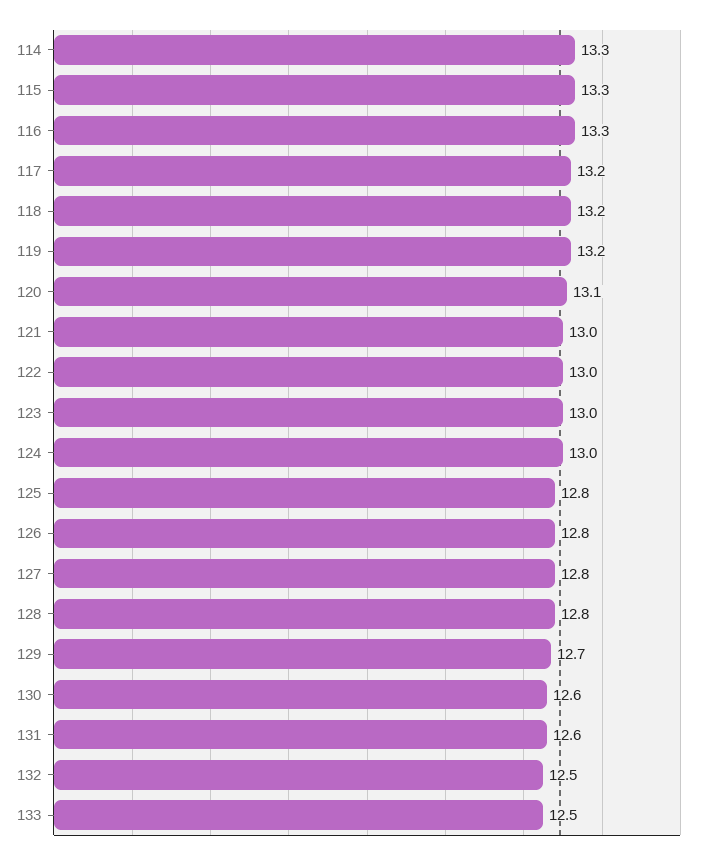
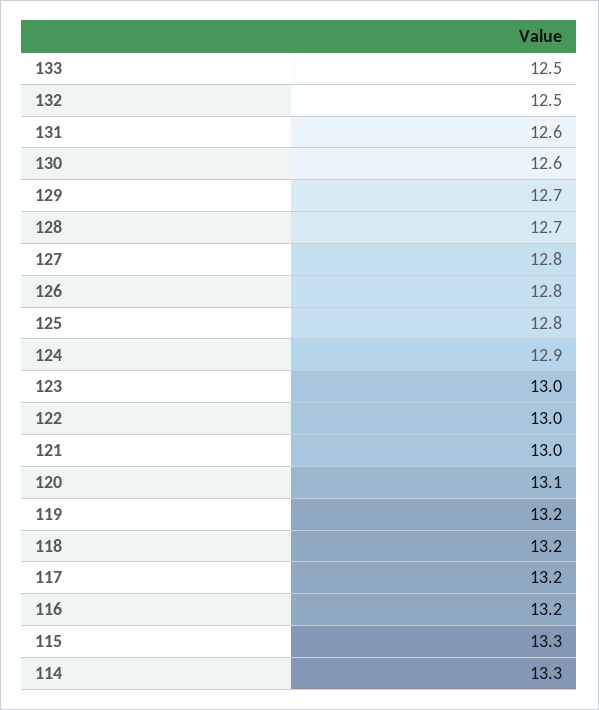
116: 13.3 -> 13.2
124: 13 -> 12.9
128: 12.8 -> 12.7

